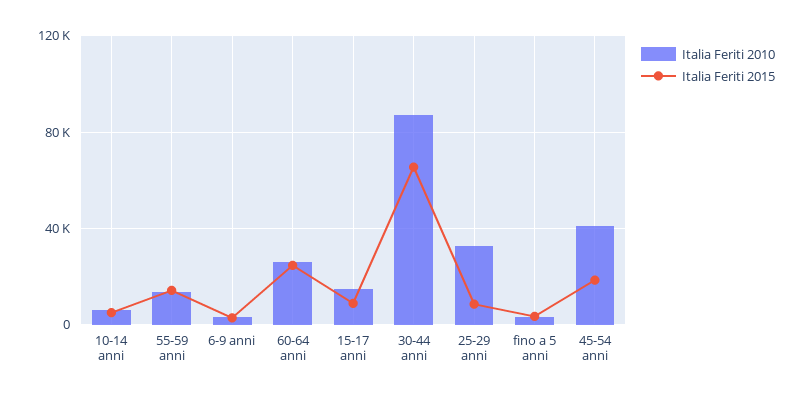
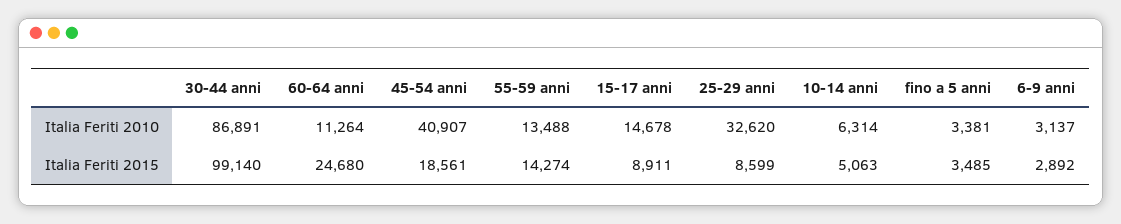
Italia Feriti 2010, 60-64 anni: 25000 -> 11264
Italia Feriti 2015, 30-44 anni: 65000 -> 99140

